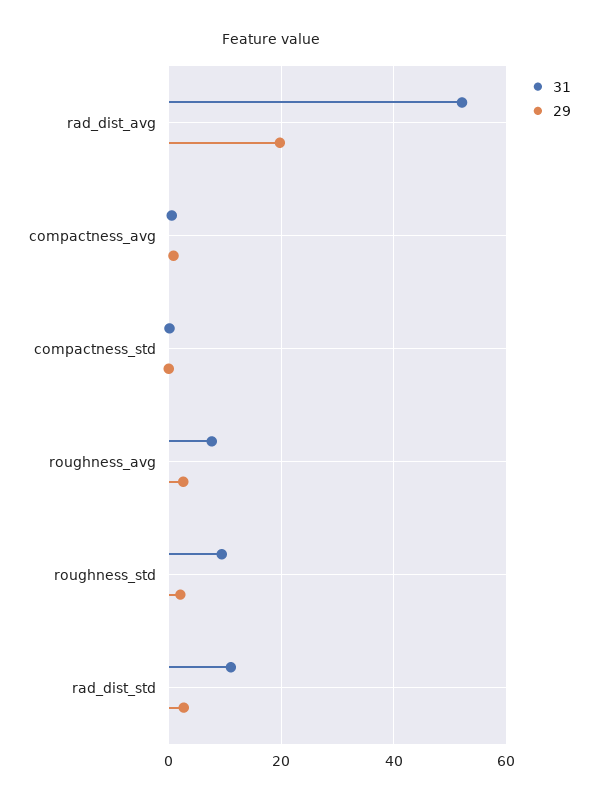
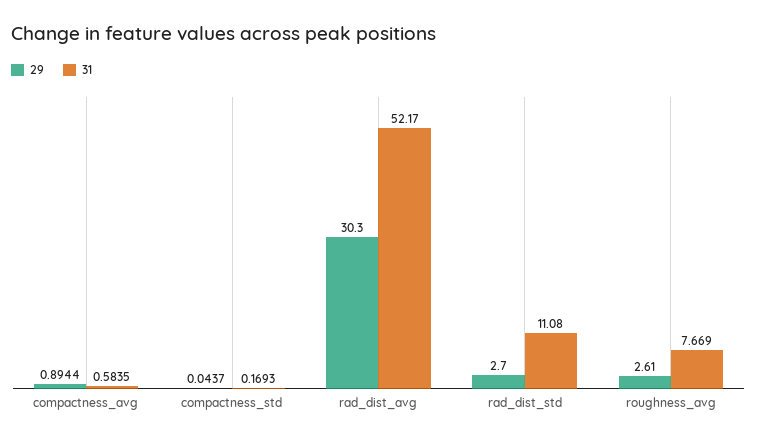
29, rad_dist_avg: 20 -> 30.3
31, roughness_std: 10 -> none
29, roughness_std: 2 -> none

